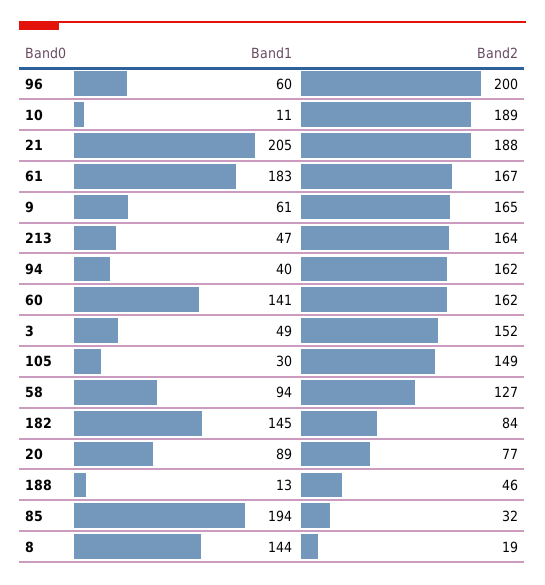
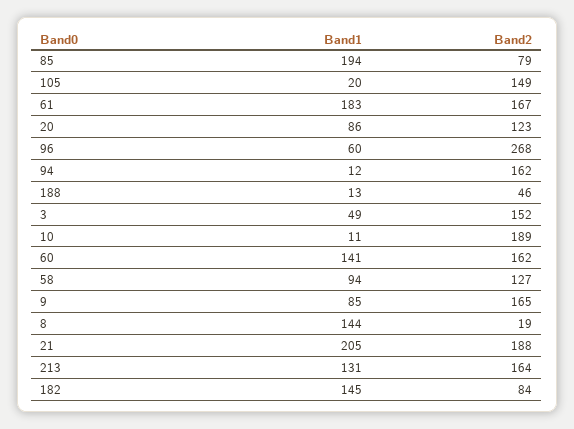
Band2, 96: 200 -> 268
Band1, 9: 61 -> 85
Band1, 213: 47 -> 131
Band1, 94: 40 -> 12
Band1, 105: 30 -> 20
Band1, 20: 89 -> 86
Band2, 20: 77 -> 123
Band2, 85: 32 -> 79

